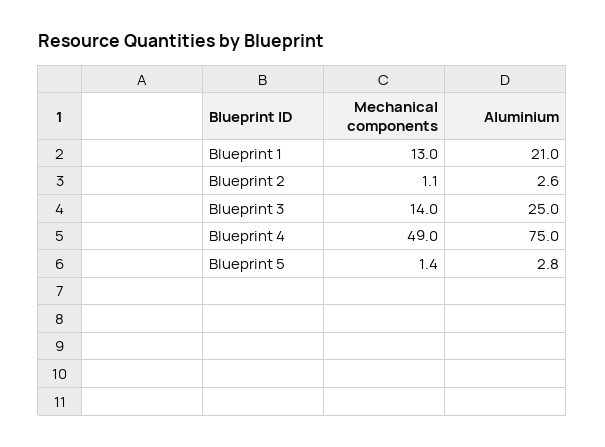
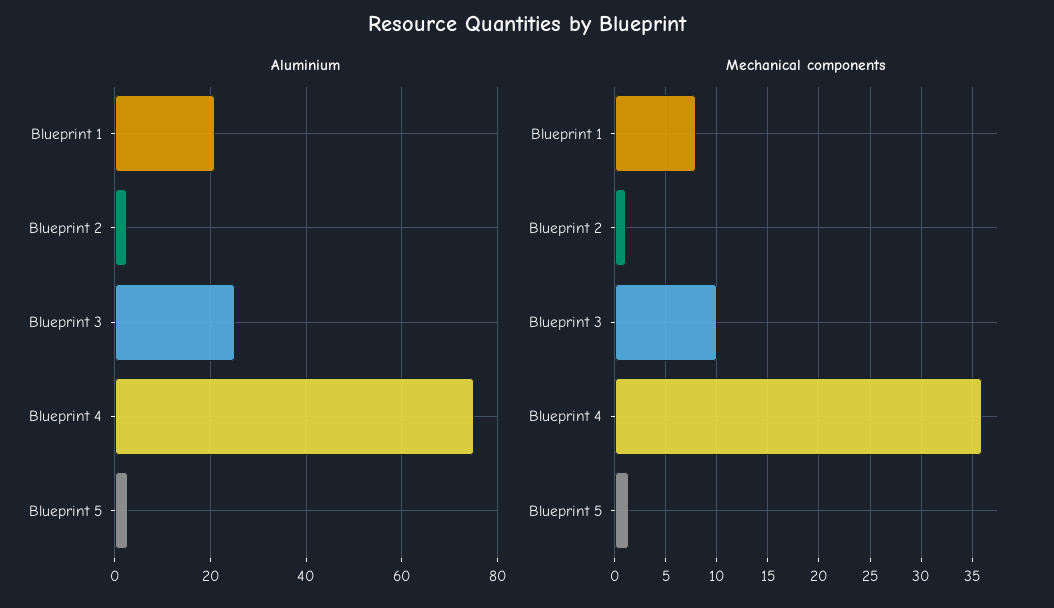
Mechanical components, Blueprint 1: 13 -> 8
Mechanical components, Blueprint 3: 14 -> 10
Mechanical components, Blueprint 4: 49 -> 36

